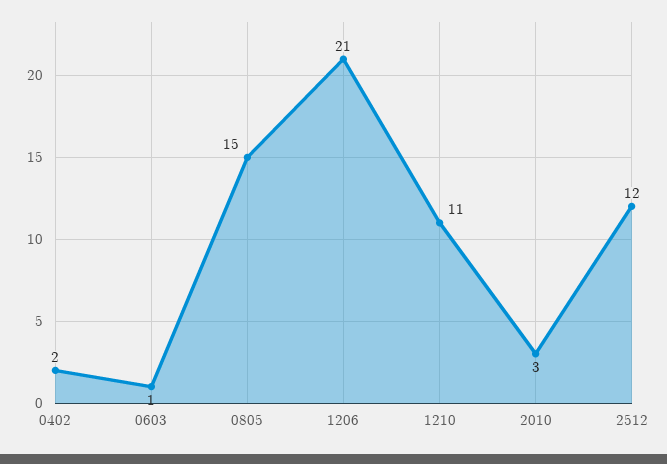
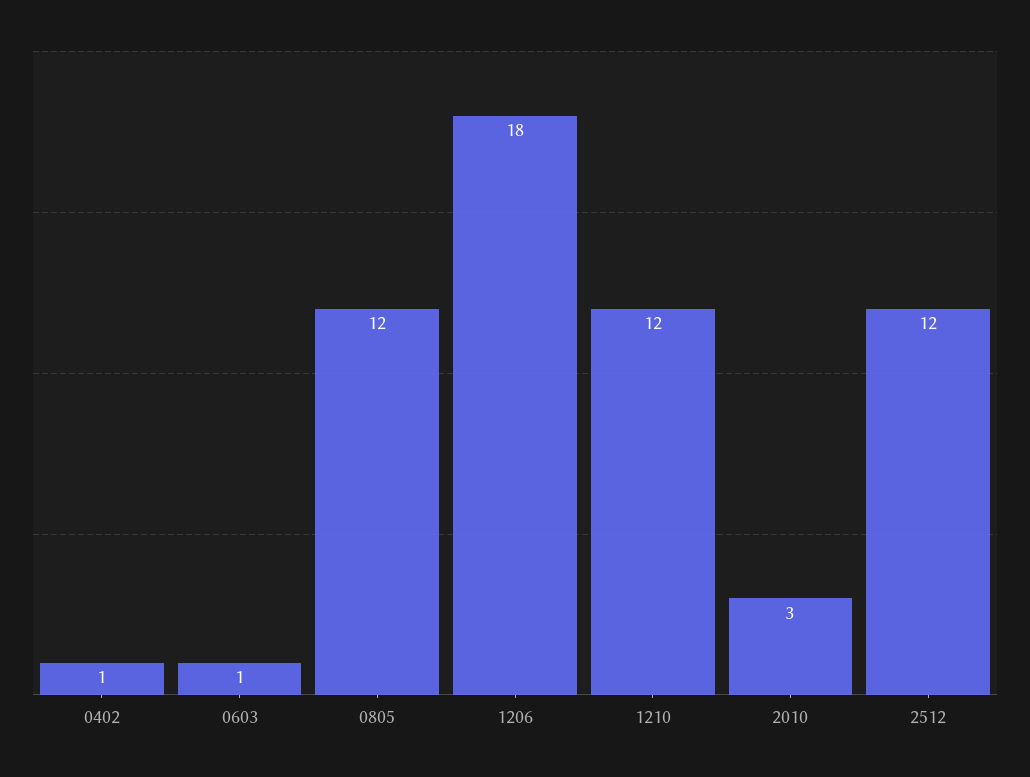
0402: 2 -> 1
0805: 15 -> 12
1206: 21 -> 18
1210: 11 -> 12

